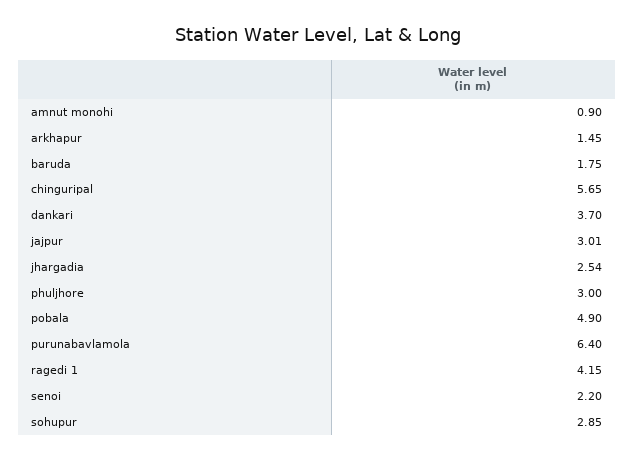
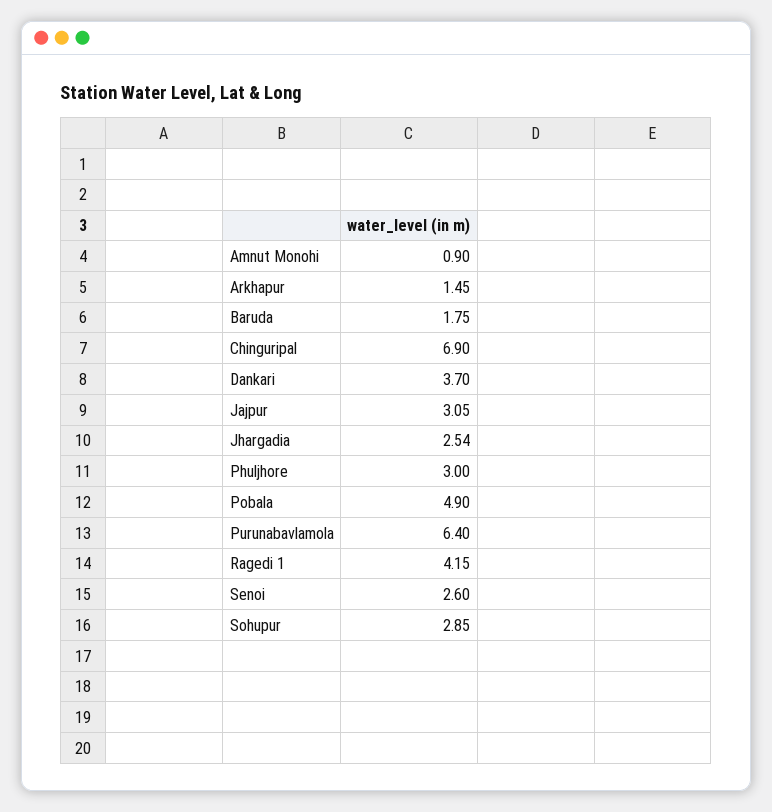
chinguripal: 5.65 -> 6.9
jajpur: 3.01 -> 3.05
senoi: 2.2 -> 2.6

